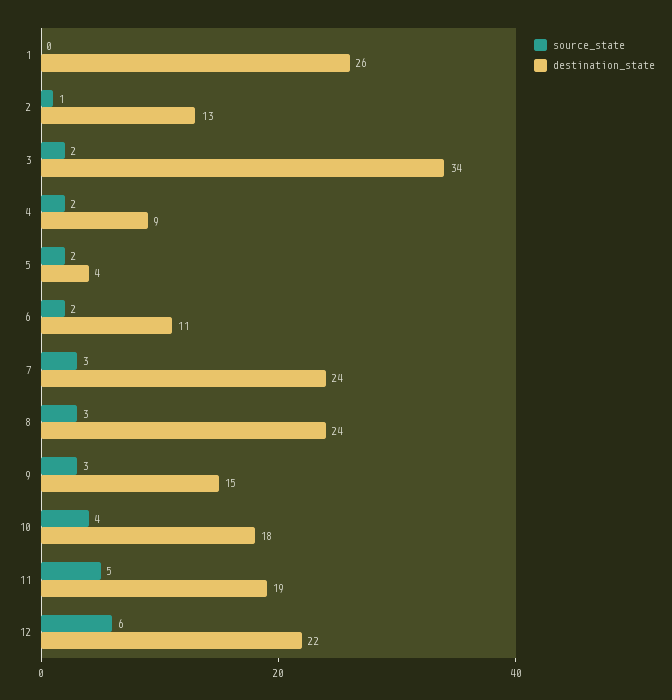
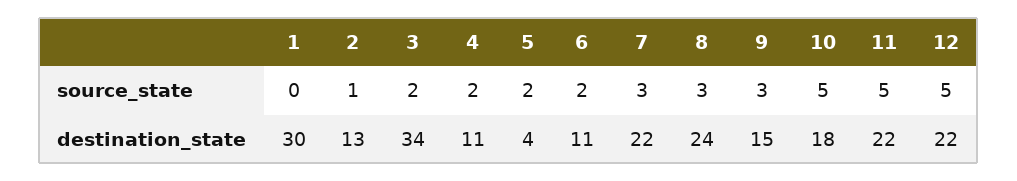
destination_state, 1: 26 -> 30
destination_state, 4: 9 -> 11
destination_state, 7: 24 -> 22
source_state, 10: 4 -> 5
destination_state, 11: 19 -> 22
source_state, 12: 6 -> 5

